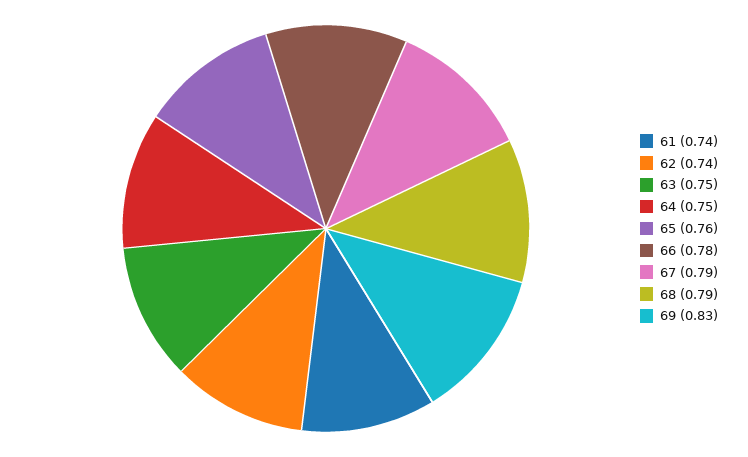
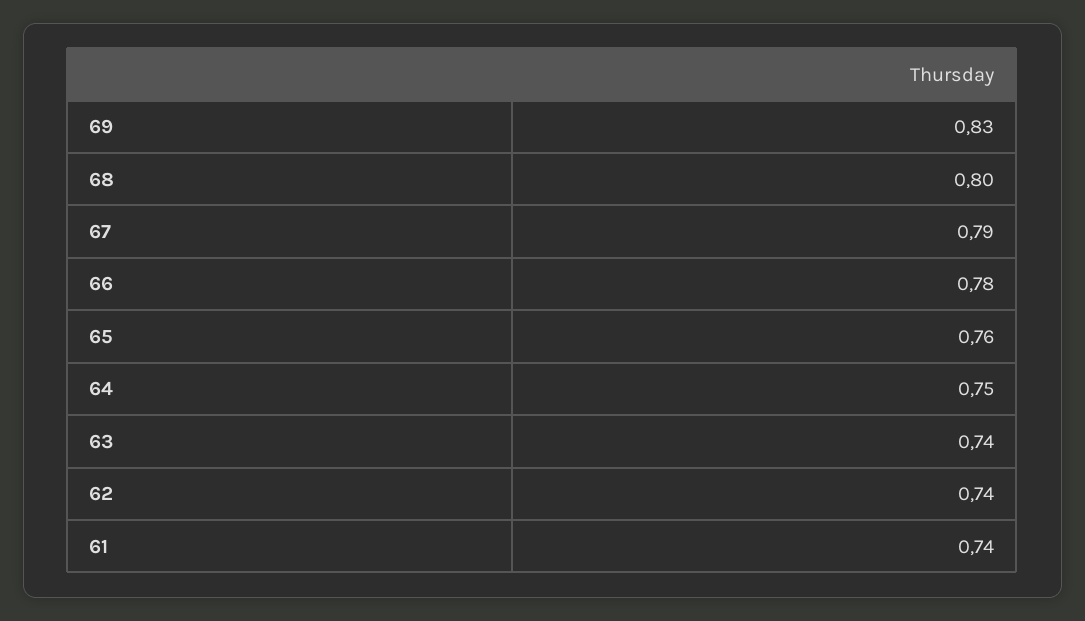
63: 0.75 -> 0.74
68: 0.79 -> 0.8

